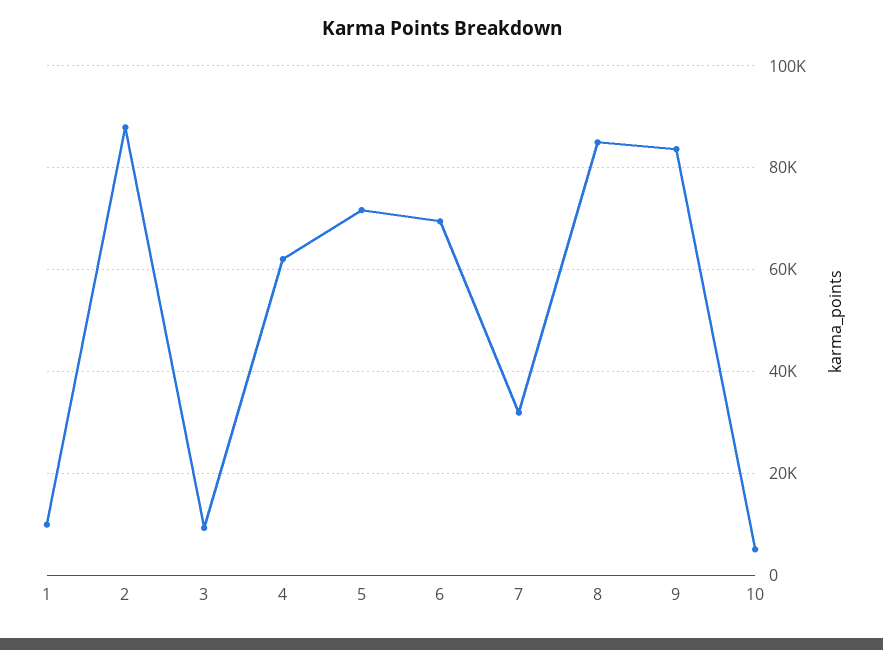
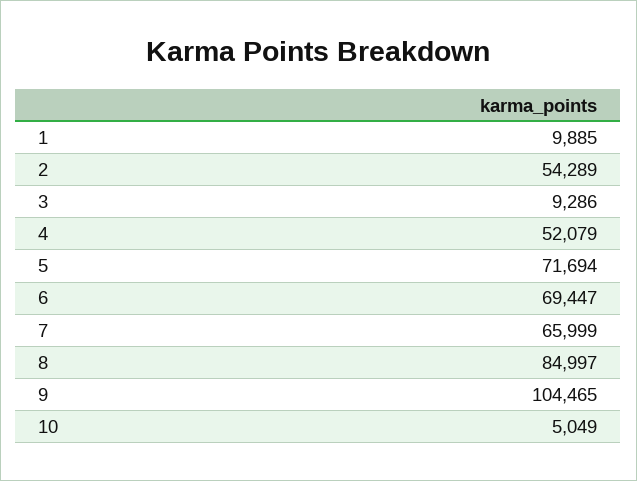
2: 88000 -> 54289
4: 62000 -> 52079
7: 32000 -> 65999
9: 84000 -> 104465

